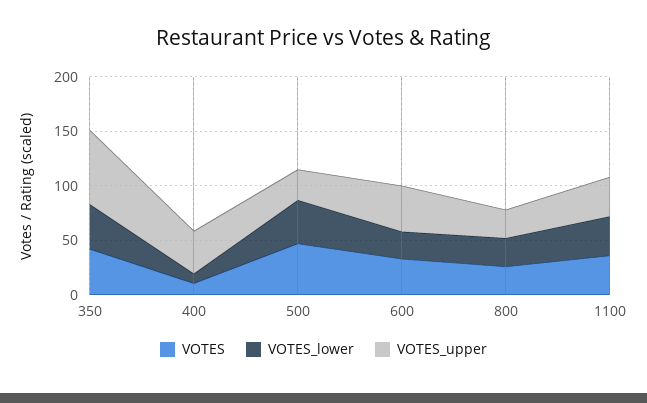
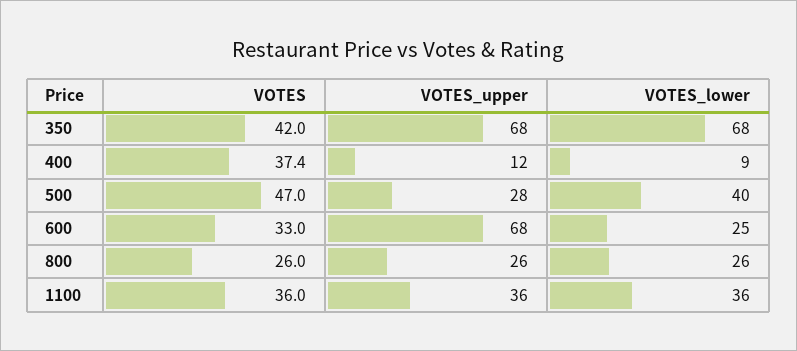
VOTES_lower, 350: 40 -> 68
VOTES, 400: 10 -> 37.4
VOTES_upper, 400: 40 -> 12
VOTES_upper, 600: 40 -> 68

